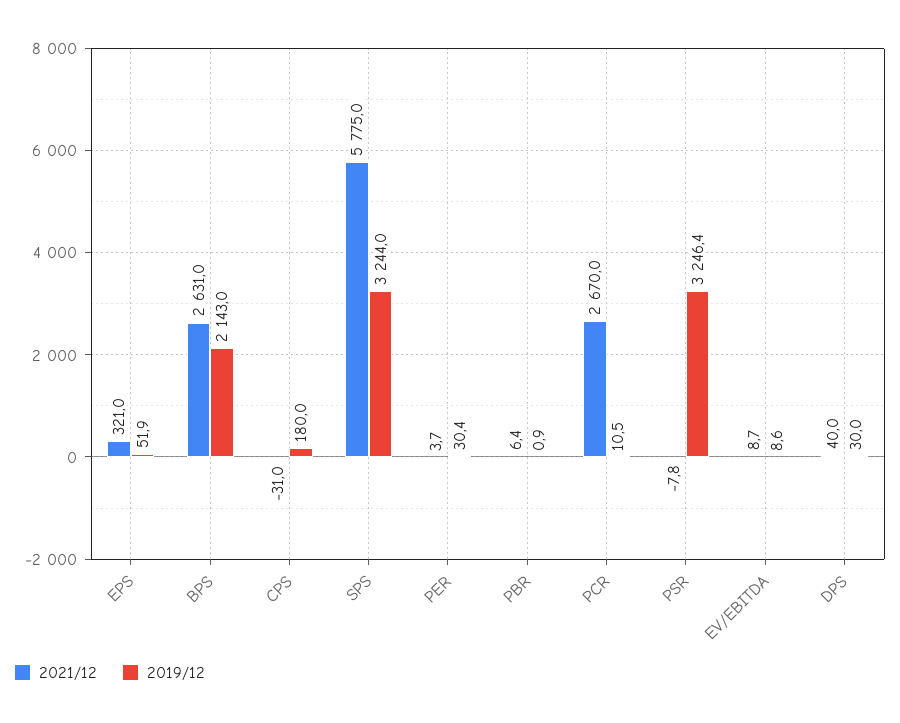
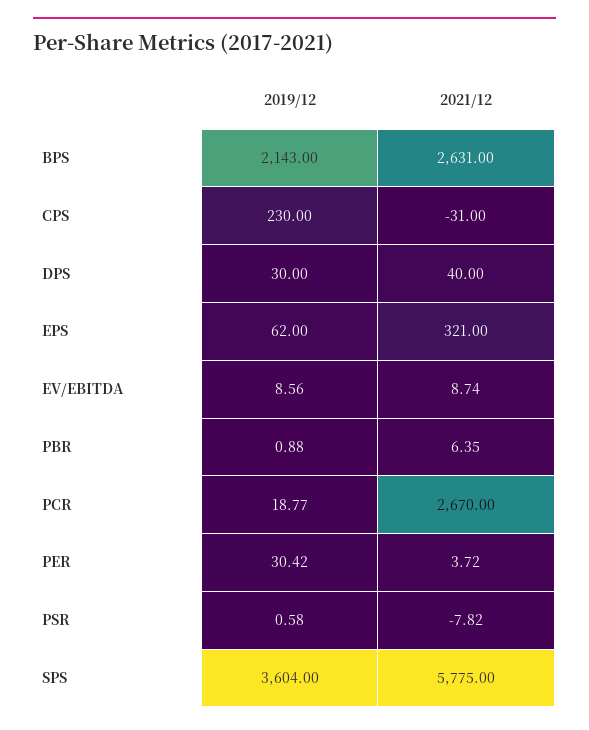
2019/12, EPS: 51.9 -> 62
2019/12, CPS: 180 -> 230
2019/12, SPS: 3244 -> 3604
2019/12, PCR: 10.5 -> 18.77
2019/12, PSR: 3246.4 -> 0.58

